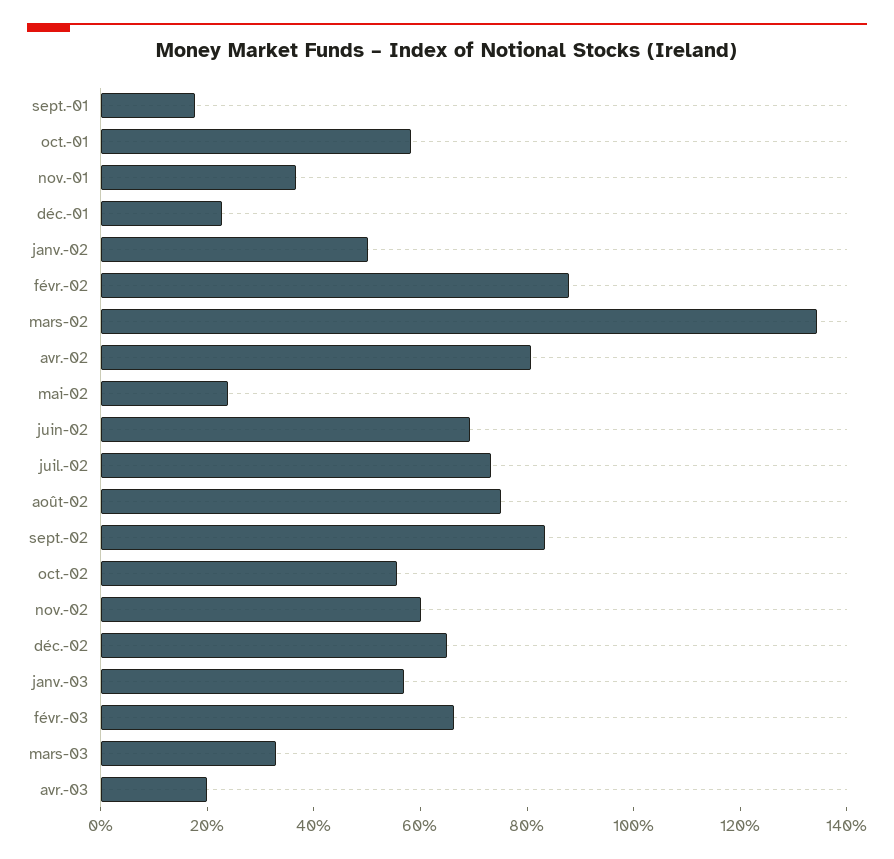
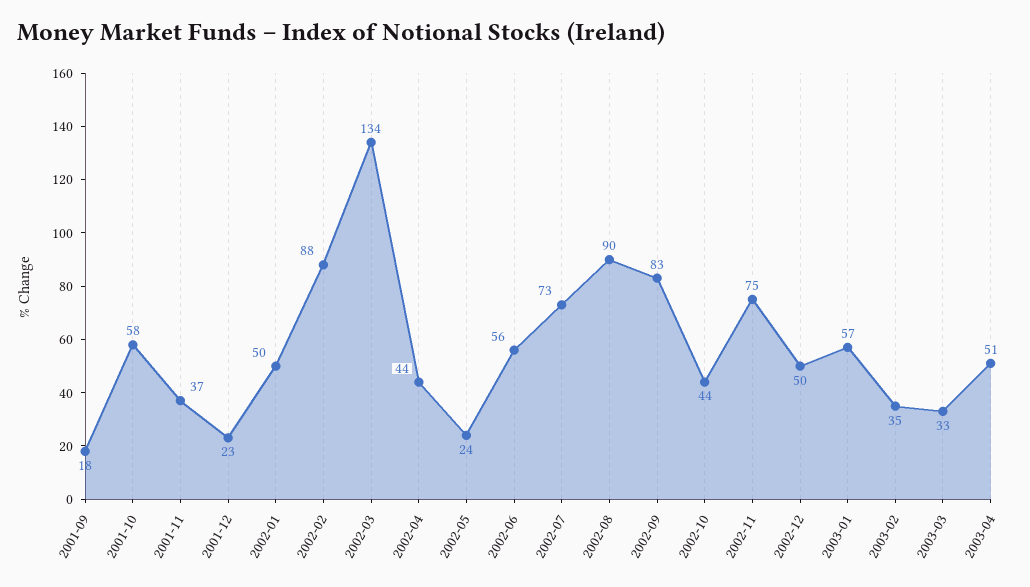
avr.-02: 80 -> 44
juin-02: 70 -> 56
août-02: 75 -> 90
oct.-02: 55 -> 44
nov.-02: 60 -> 75
déc.-02: 65 -> 50
févr.-03: 65 -> 35
avr.-03: 20 -> 51

